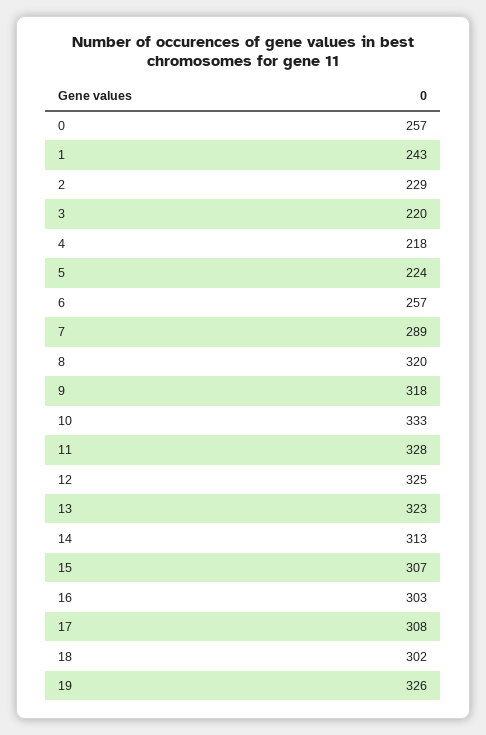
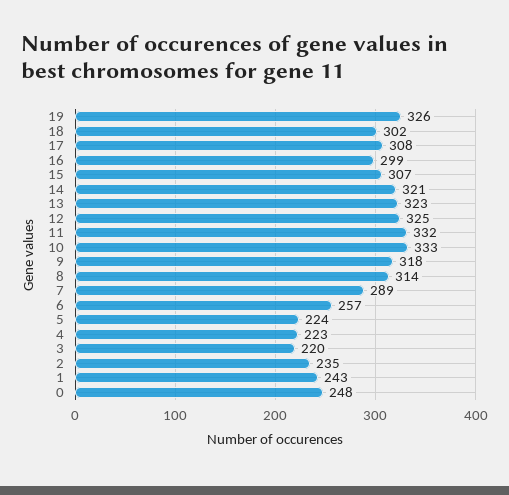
0: 257 -> 248
2: 229 -> 235
4: 218 -> 223
8: 320 -> 314
11: 328 -> 332
14: 313 -> 321
16: 303 -> 299

